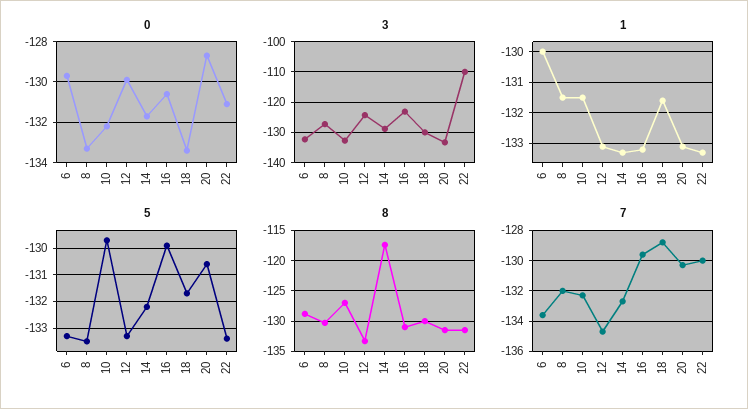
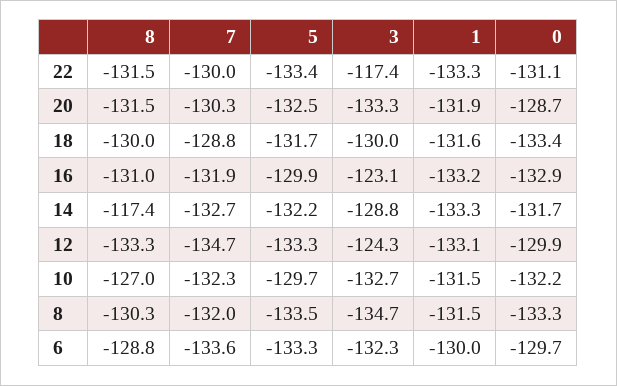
0, 16: -130.5 -> -132.9
3, 8: -128 -> -134.7
3, 22: -110 -> -117.4
1, 20: -133 -> -131.9
5, 20: -130.5 -> -132.5
7, 16: -129.5 -> -131.9

